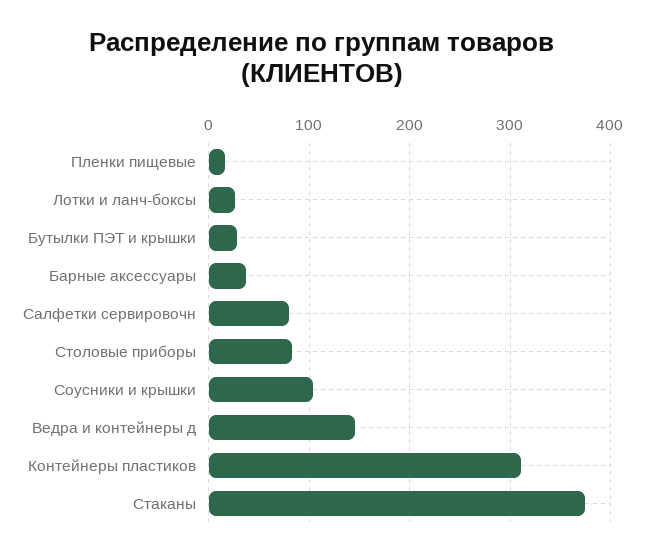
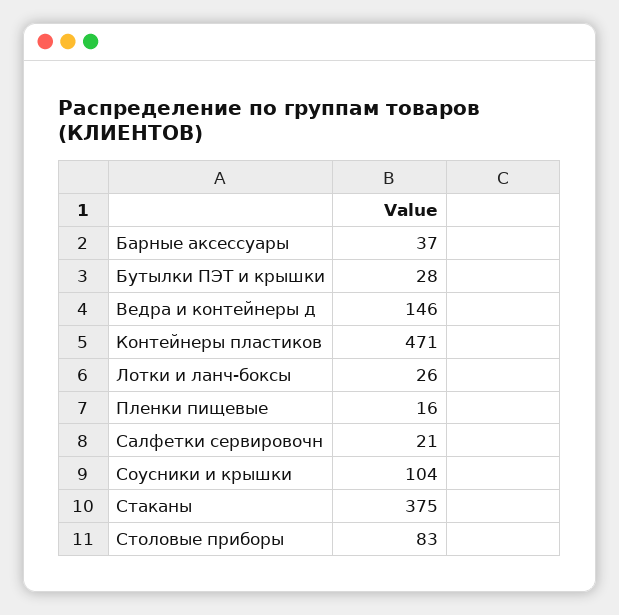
Салфетки сервировочн: 80 -> 21
Контейнеры пластиков: 310 -> 471

